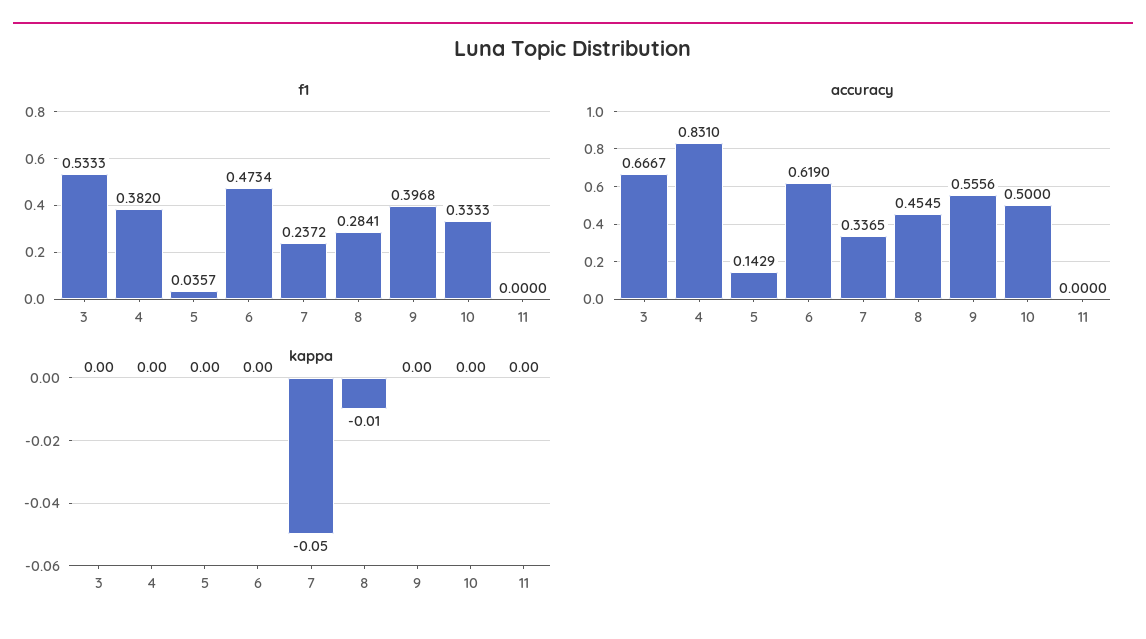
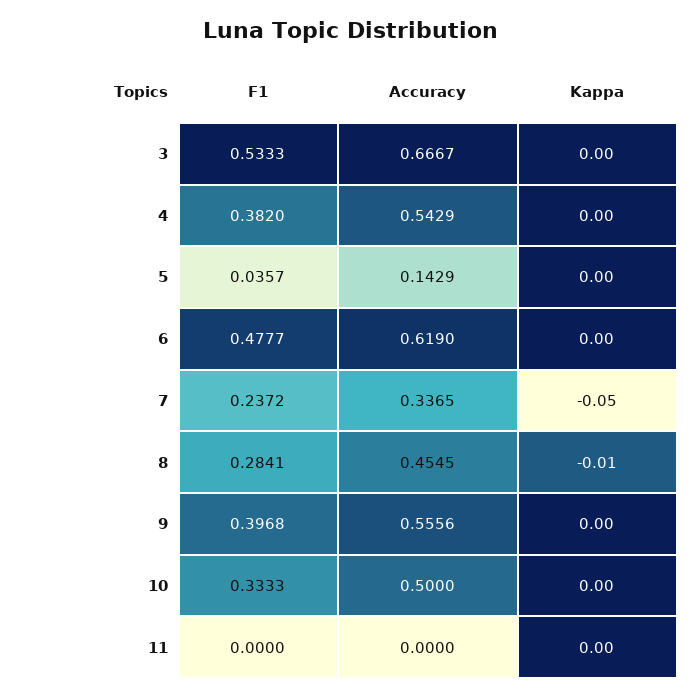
f1, 6: 0.4734 -> 0.4777
accuracy, 4: 0.831 -> 0.5429

